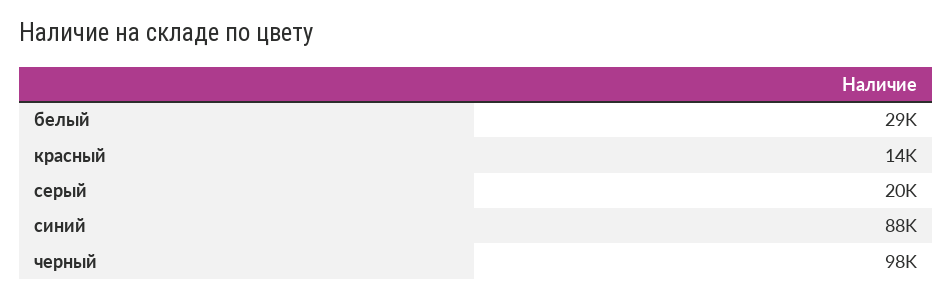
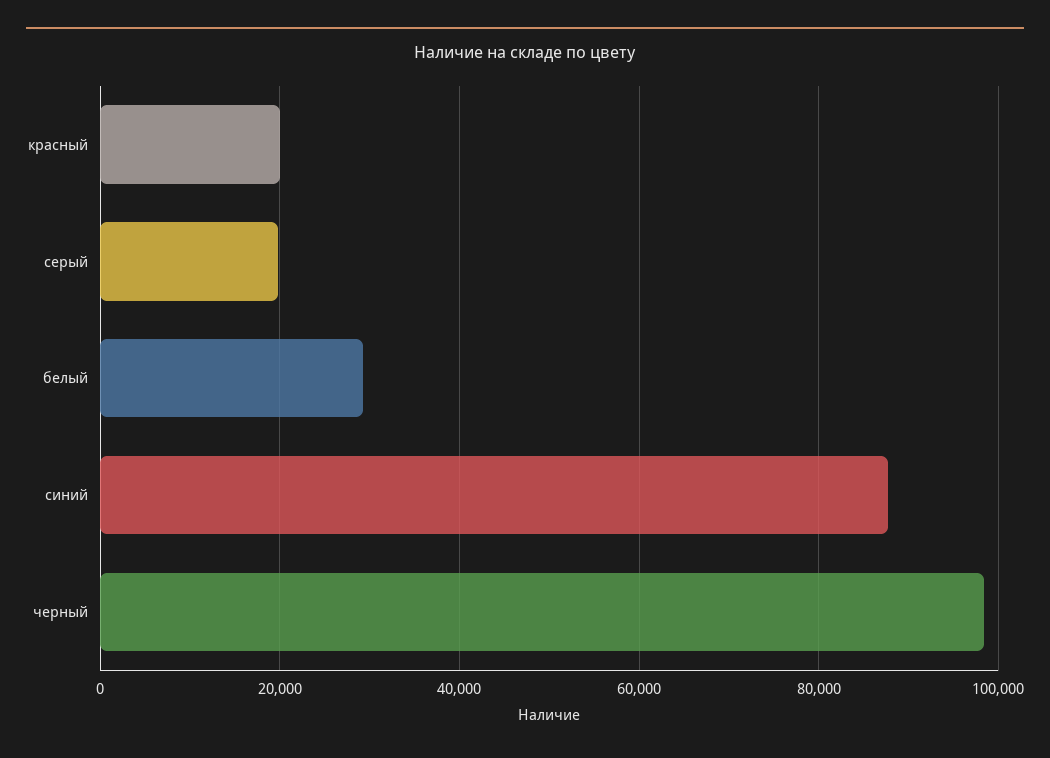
красный: 14000 -> 20000

